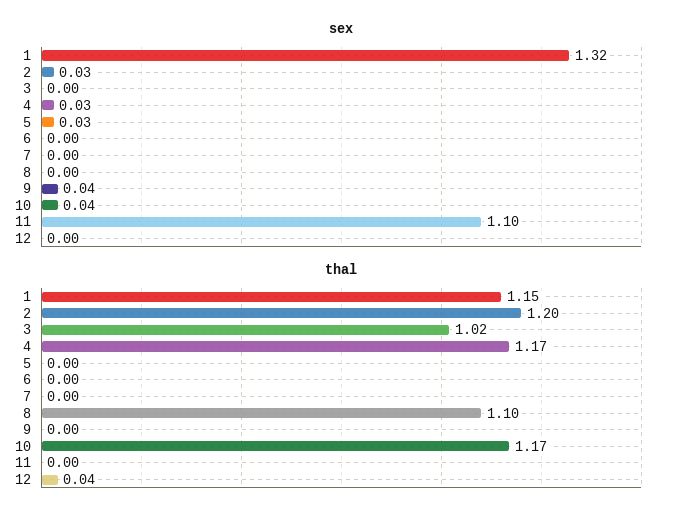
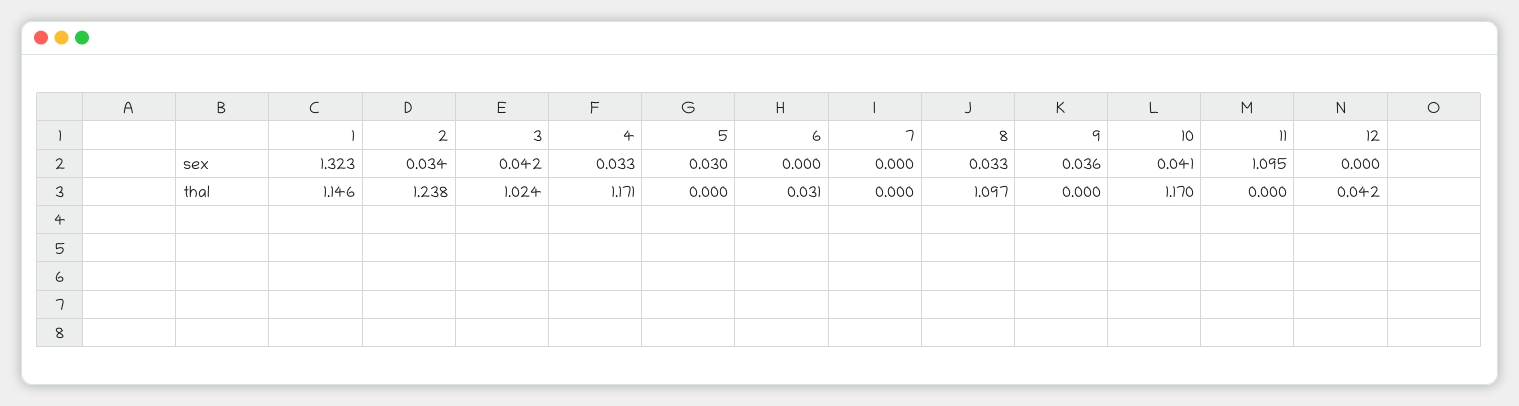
sex, 3: 0 -> 0.042
sex, 8: 0 -> 0.033
thal, 2: 1.2 -> 1.238
thal, 6: 0 -> 0.031

